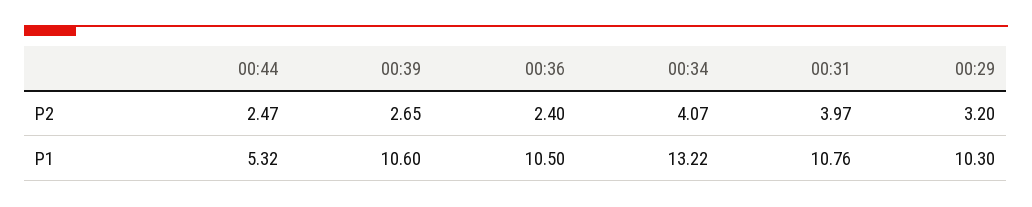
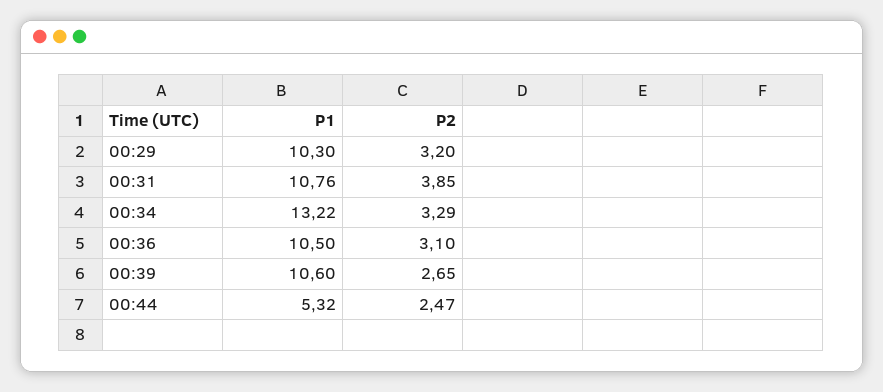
00:36, P2: 2.4 -> 3.1
00:34, P2: 4.07 -> 3.29
00:31, P2: 3.97 -> 3.85

